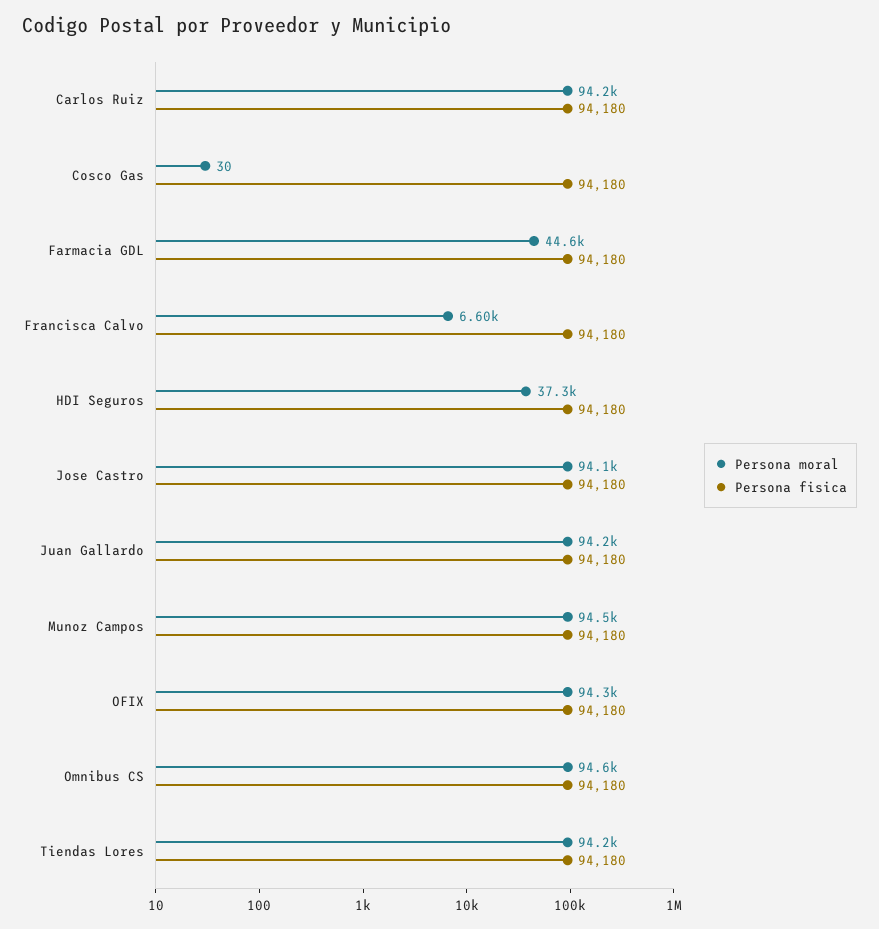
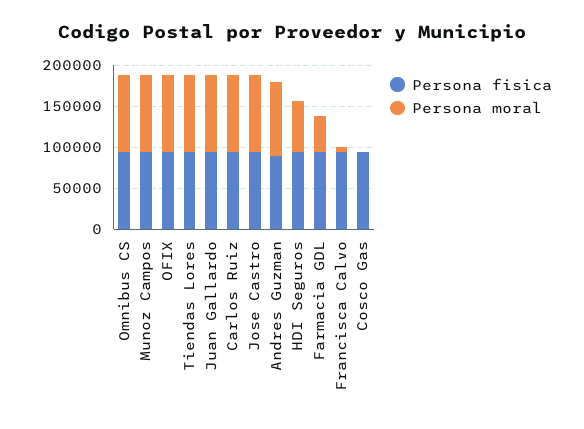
Persona moral, HDI Seguros: 37300 -> 60000
Persona fisica, Andres Guzman: none -> 90000
Persona moral, Andres Guzman: none -> 90000

